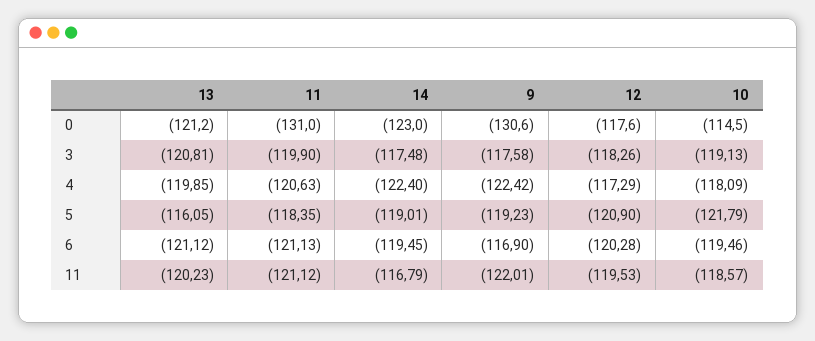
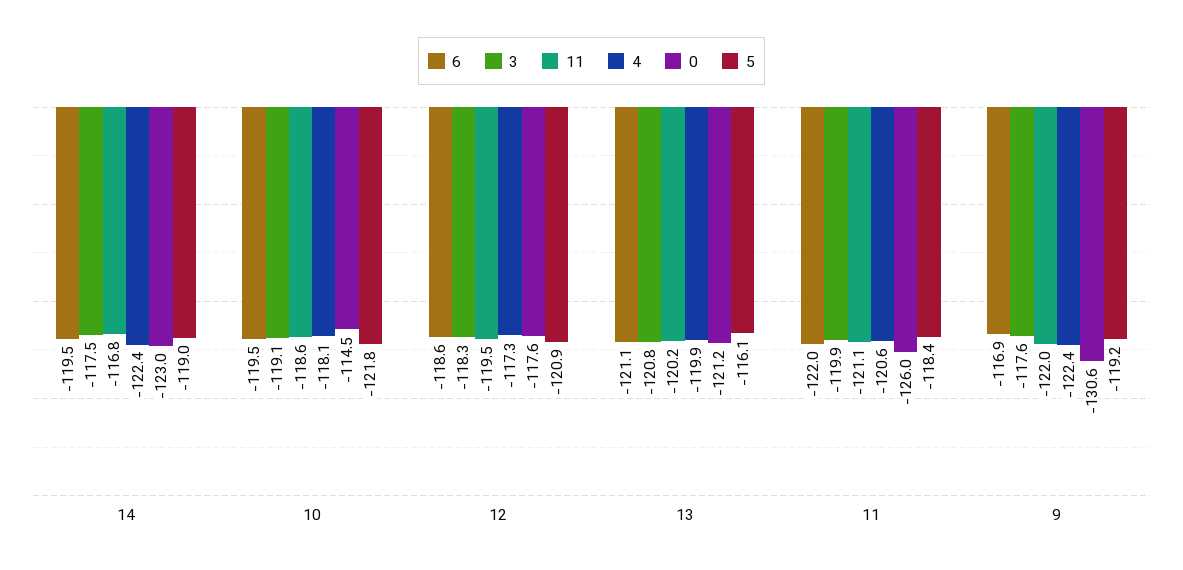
0, 11: -131 -> -126
6, 11: -121.13 -> -122
6, 12: -120.28 -> -118.6

